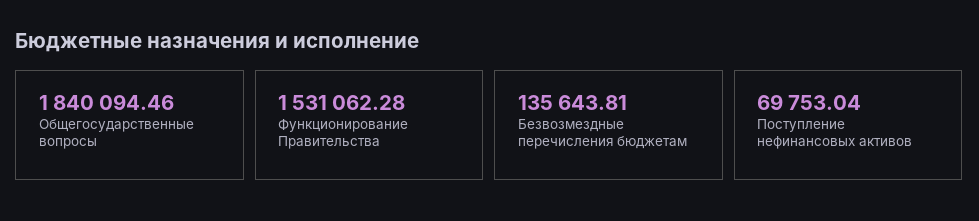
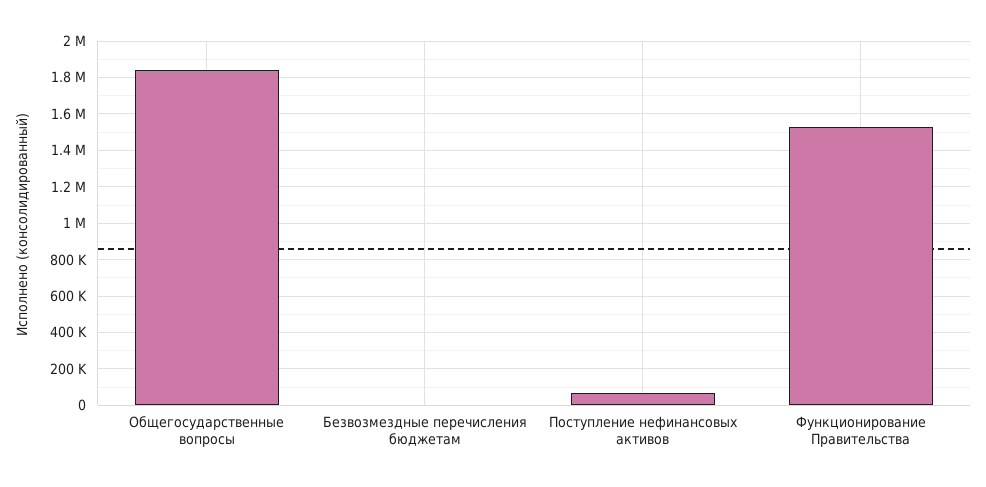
Безвозмездные перечисления бюджетам: 135643.81 -> 0

